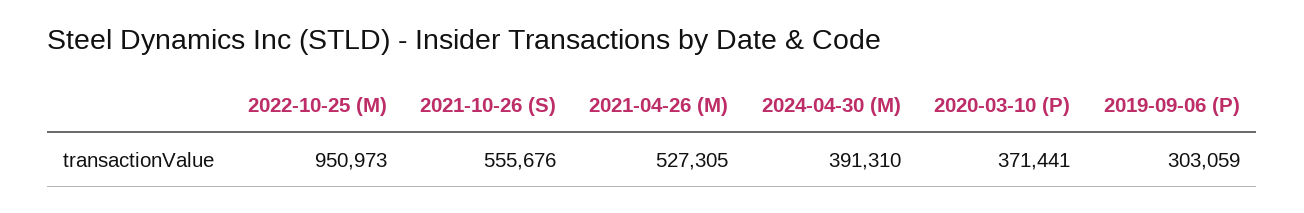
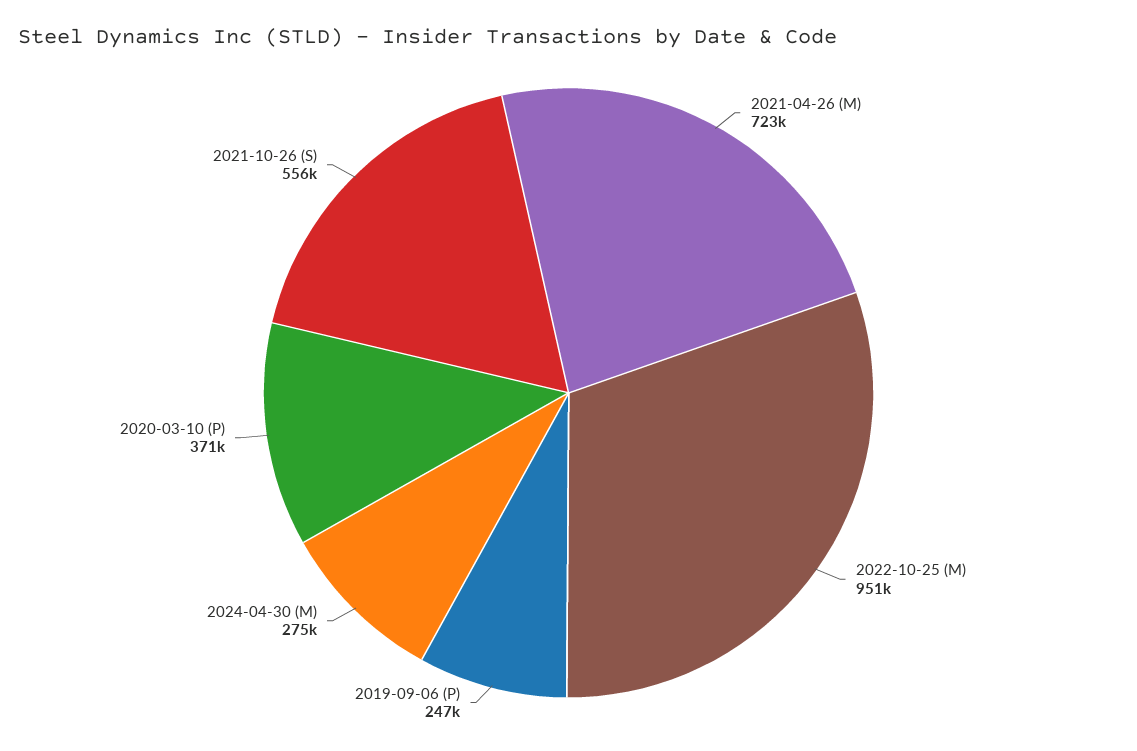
2021-04-26 (M): 527305 -> 723000
2024-04-30 (M): 391310 -> 275000
2019-09-06 (P): 303059 -> 247000

